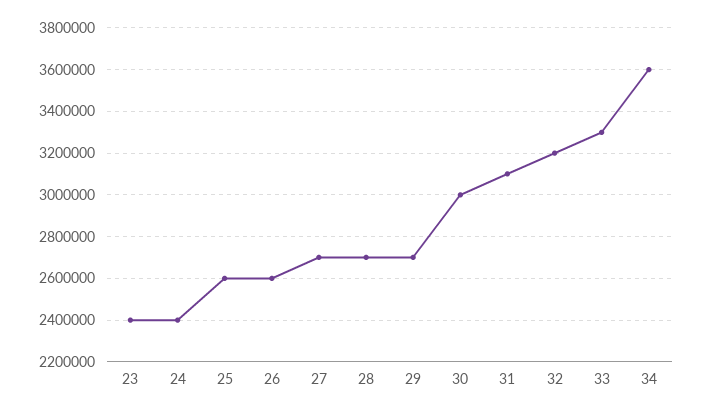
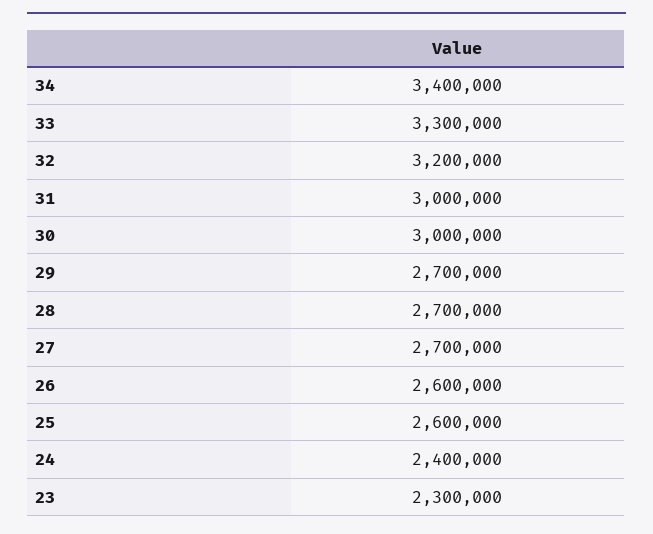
23: 2400000 -> 2300000
31: 3100000 -> 3000000
34: 3600000 -> 3400000

